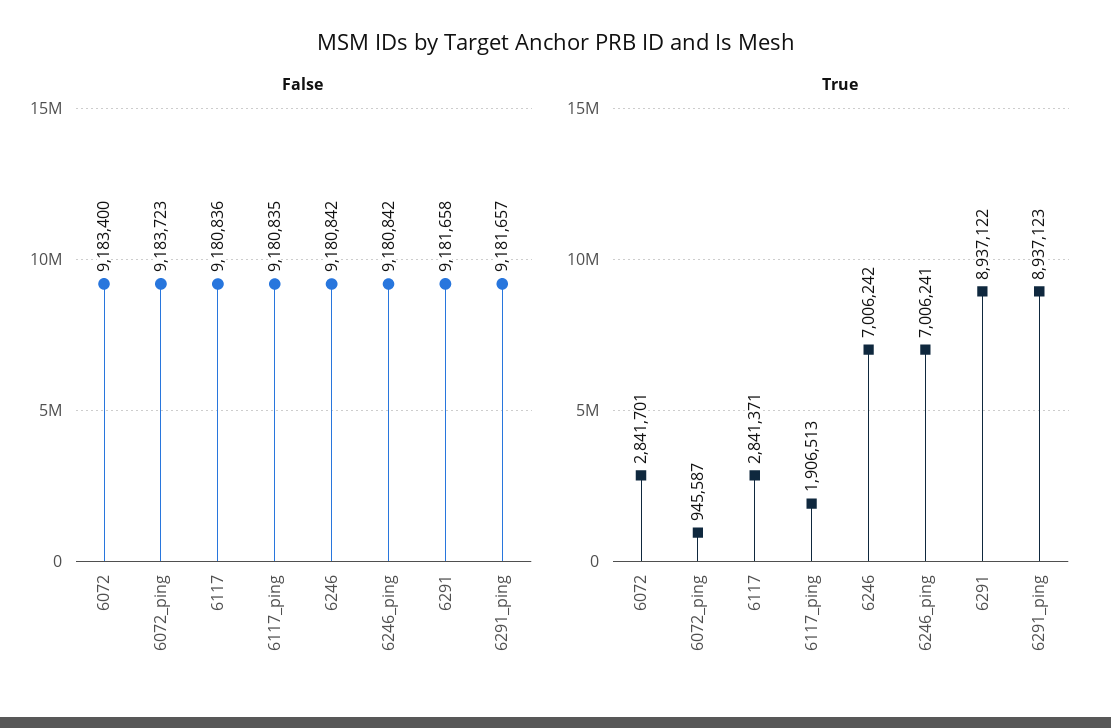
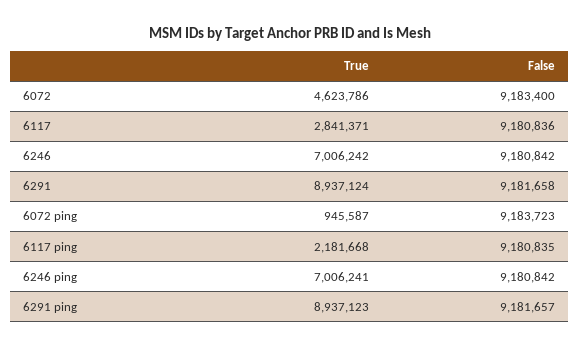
True, 6072: 2841701 -> 4623786
True, 6117_ping: 1906513 -> 2181668
True, 6291: 8937122 -> 8937124

